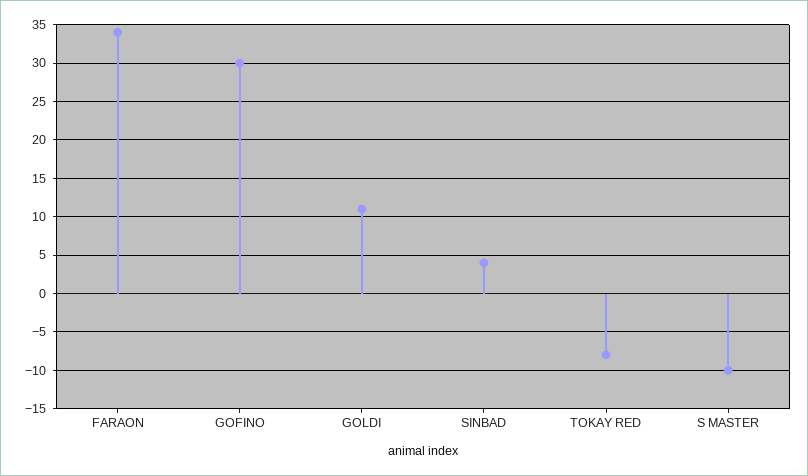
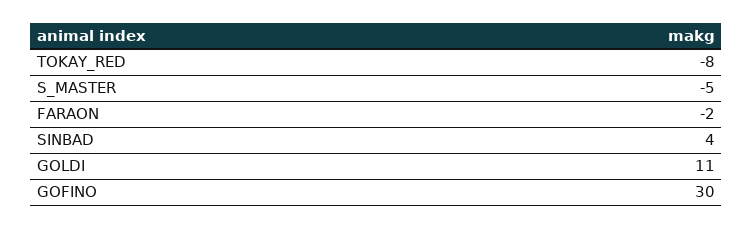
FARAON: 34 -> -2
S MASTER: -10 -> -5

